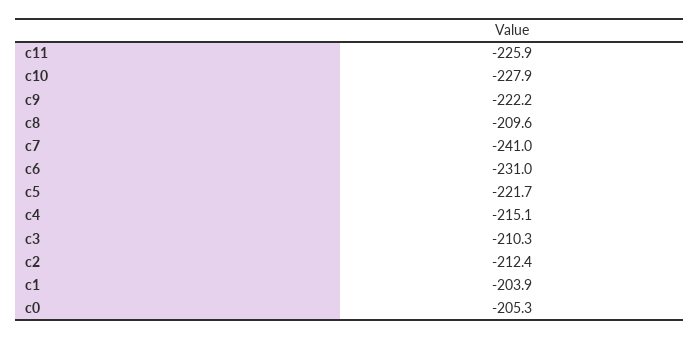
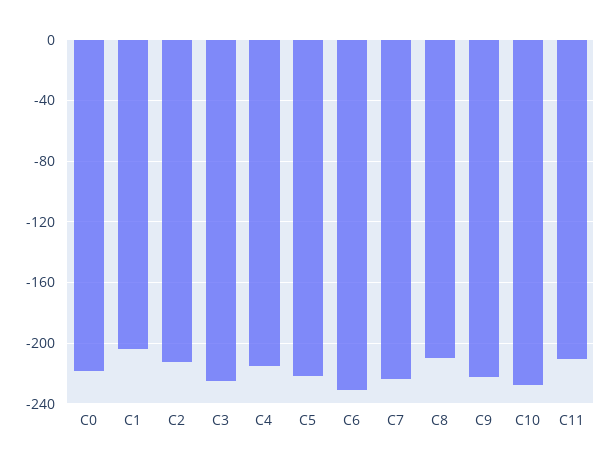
c11: -225.9 -> -210
c7: -241 -> -225
c3: -210.3 -> -225
c0: -205.3 -> -220

